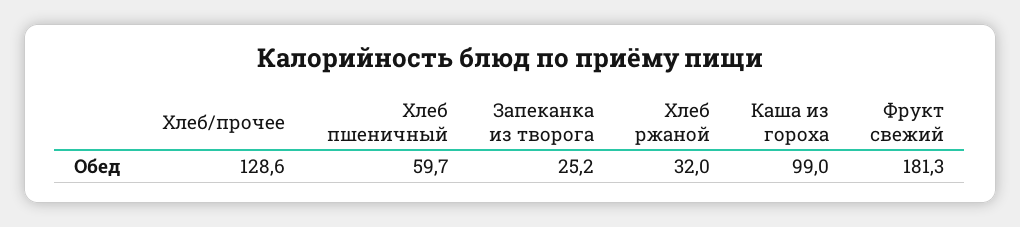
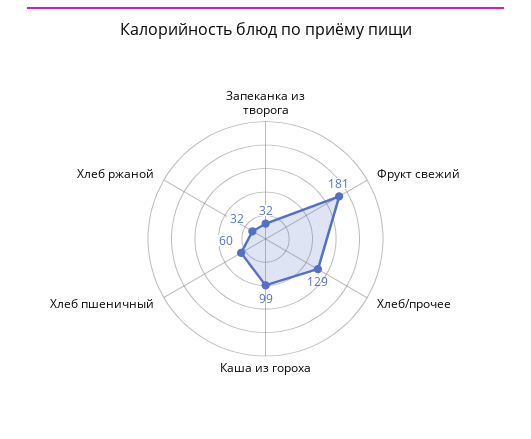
Запеканка из творога: 25.2 -> 32

